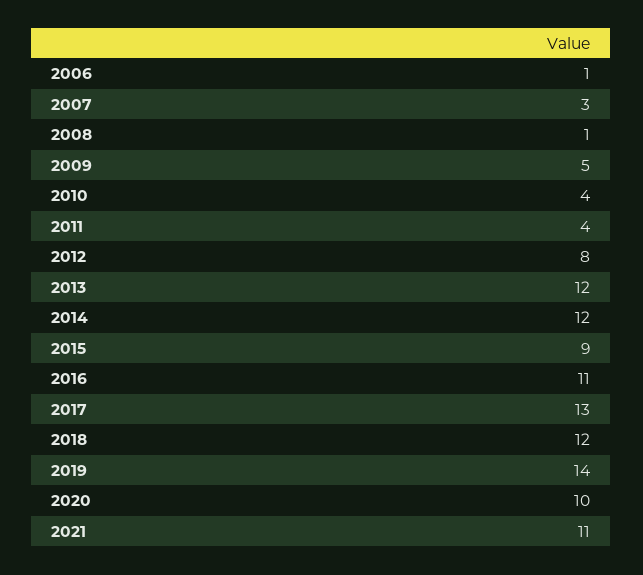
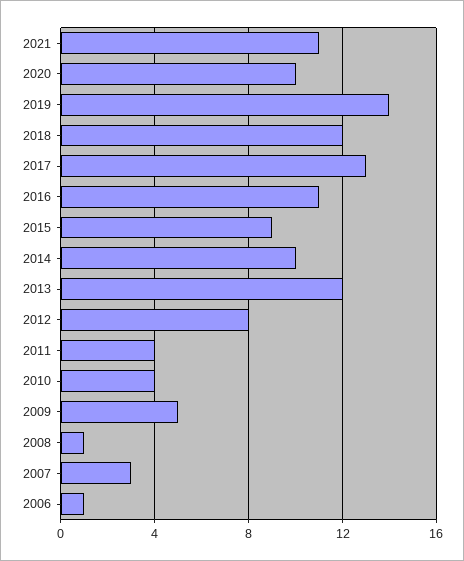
2014: 12 -> 10

